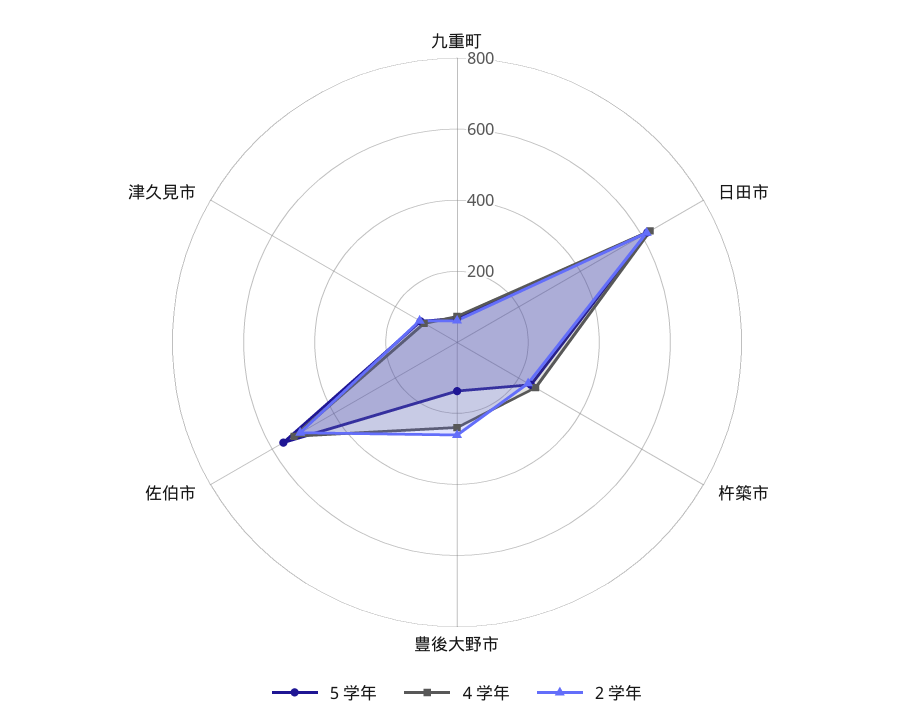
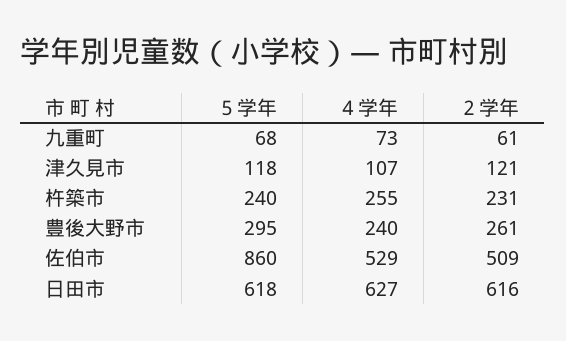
５学年, 豊後大野市: 150 -> 295
５学年, 佐伯市: 550 -> 860

